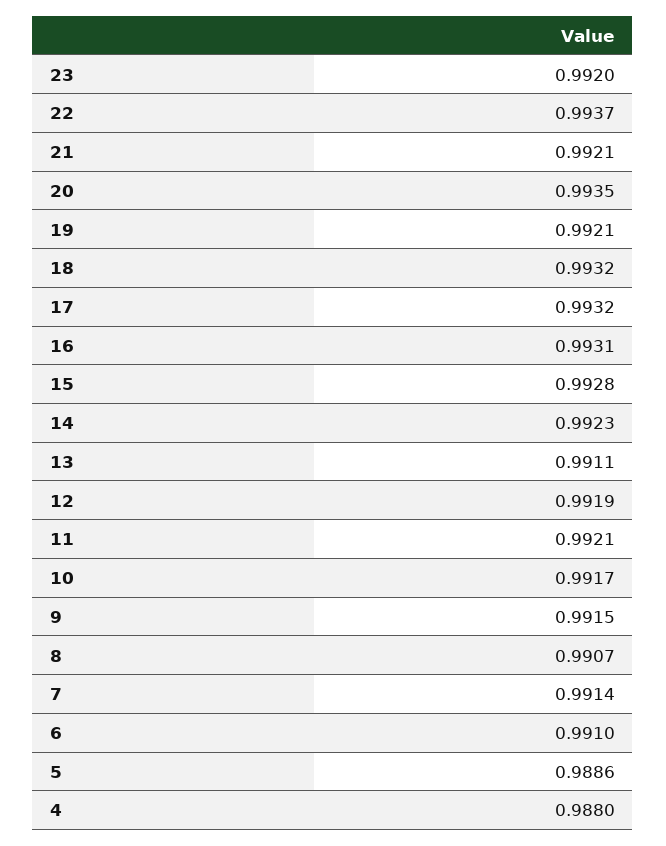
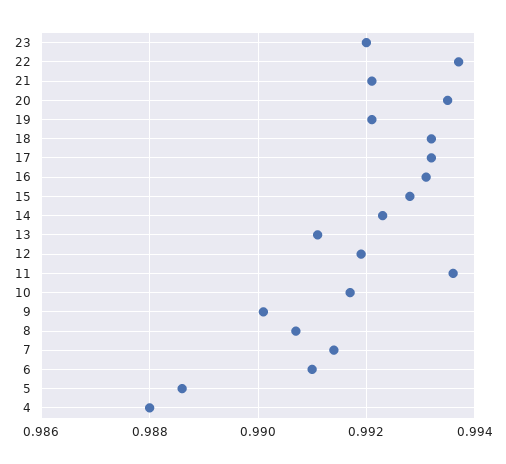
11: 0.9921 -> 0.9935
9: 0.9915 -> 0.99

